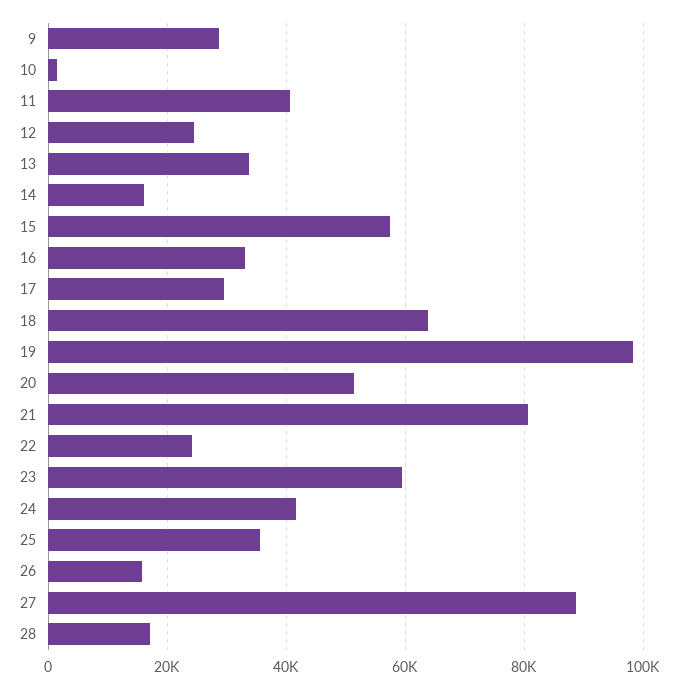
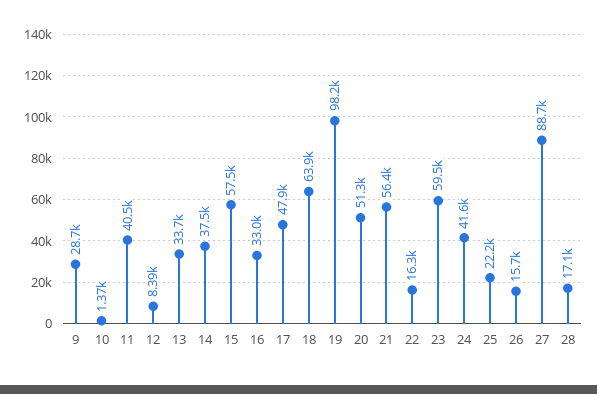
12: 24000 -> 8390
14: 16000 -> 37500
17: 30000 -> 47900
21: 80000 -> 56400
22: 24000 -> 16300
25: 36000 -> 22200

